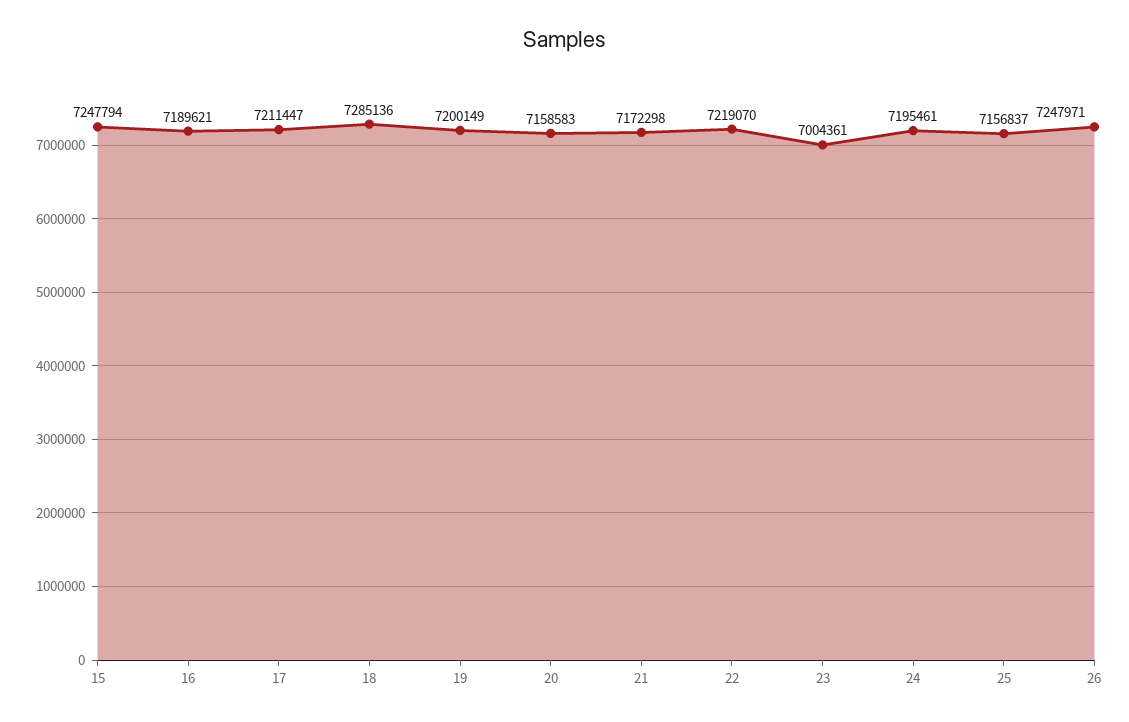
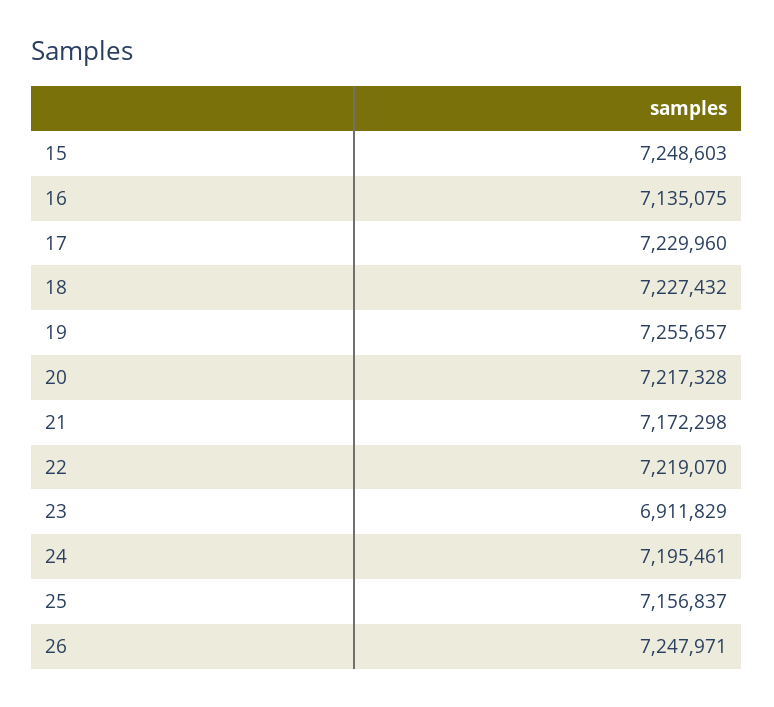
15: 7247794 -> 7248603
16: 7189621 -> 7135075
17: 7211447 -> 7229960
18: 7285136 -> 7227432
19: 7200149 -> 7255657
20: 7158583 -> 7217328
23: 7004361 -> 6911829

